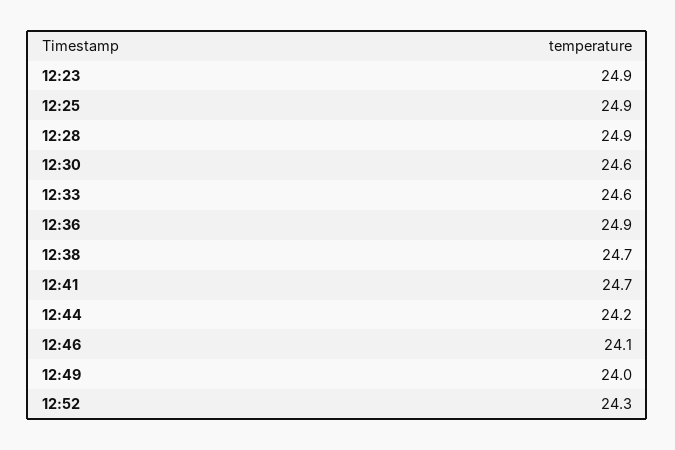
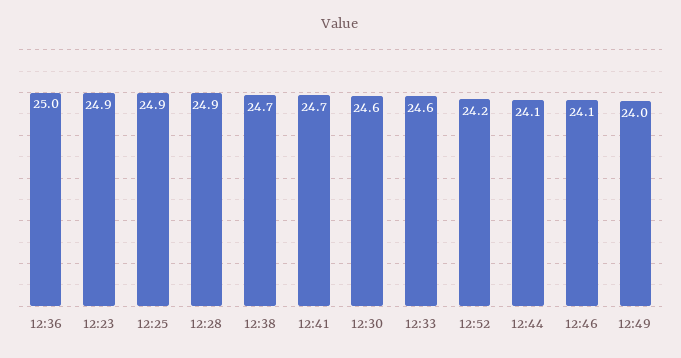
12:36: 24.9 -> 25
12:44: 24.2 -> 24.1
12:52: 24.3 -> 24.2

